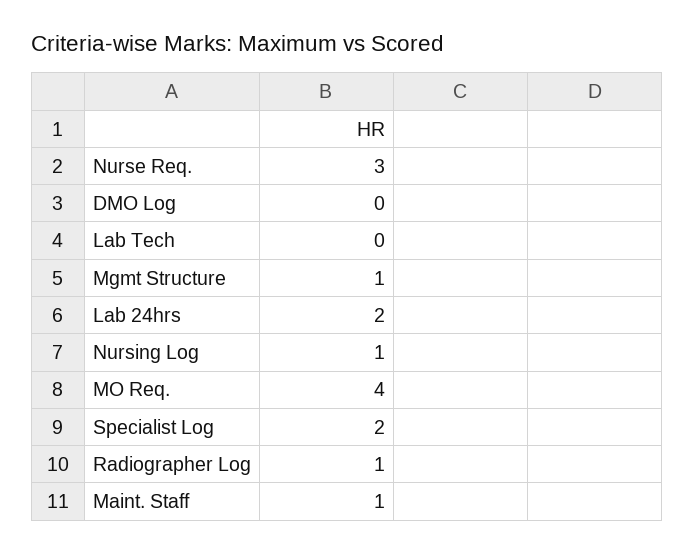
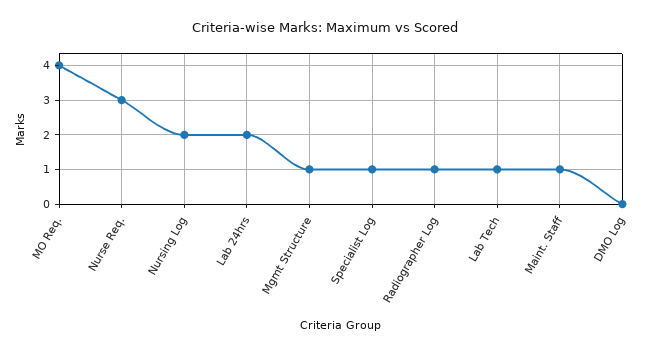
Lab Tech: 0 -> 1
Nursing Log: 1 -> 2
Specialist Log: 2 -> 1

